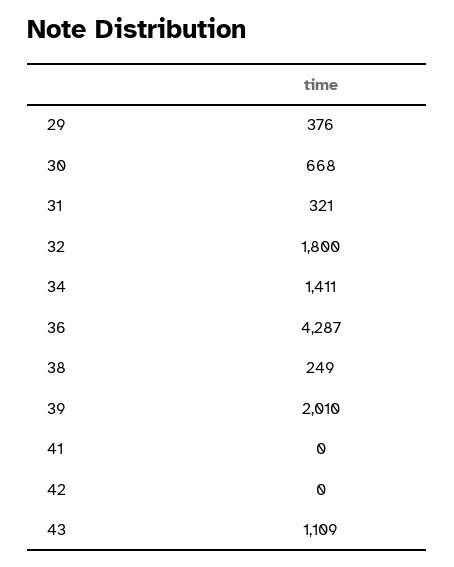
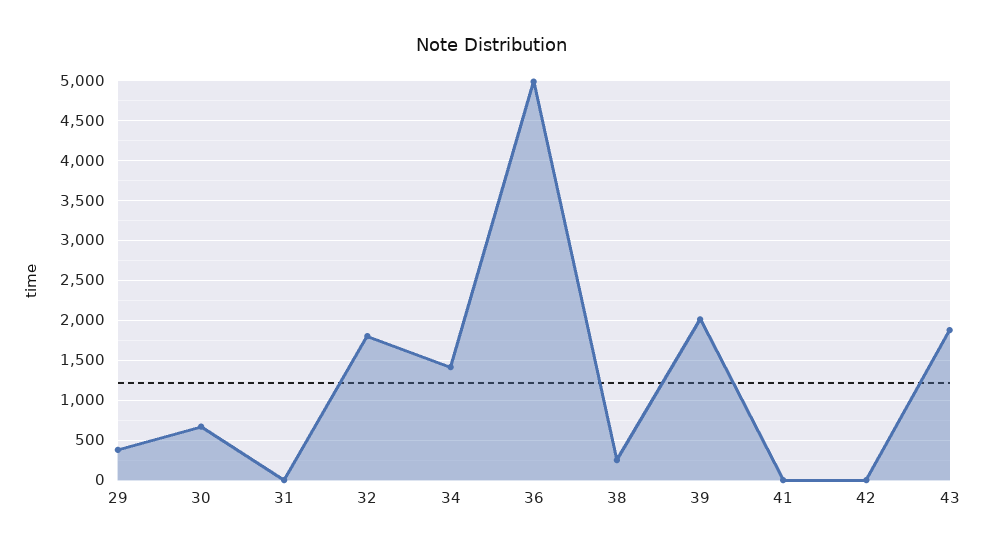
31: 321 -> 0
36: 4287 -> 5000
43: 1109 -> 1900

